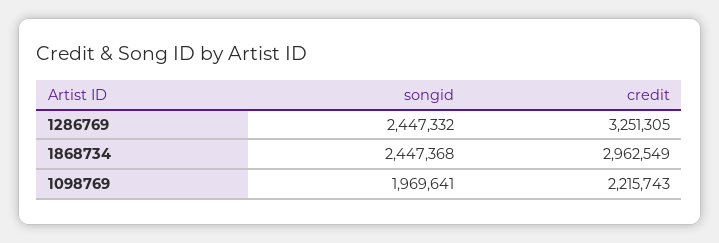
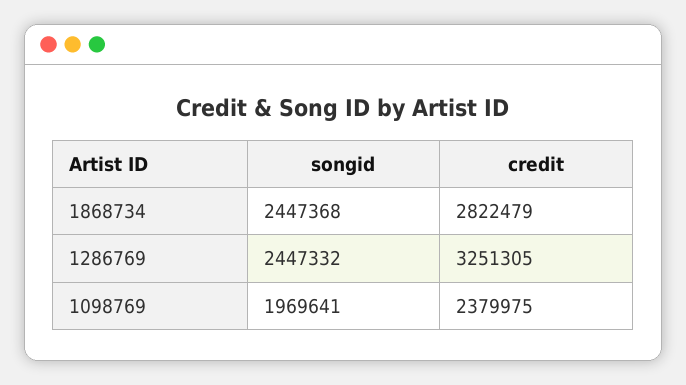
credit, 1868734: 2962549 -> 2822479
credit, 1098769: 2215743 -> 2379975

